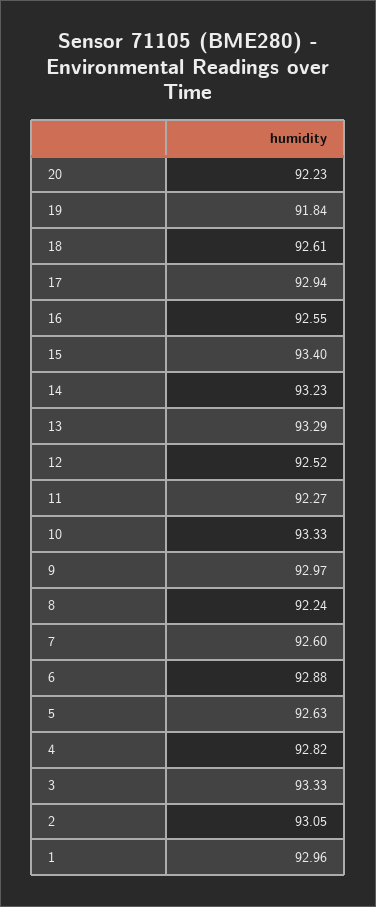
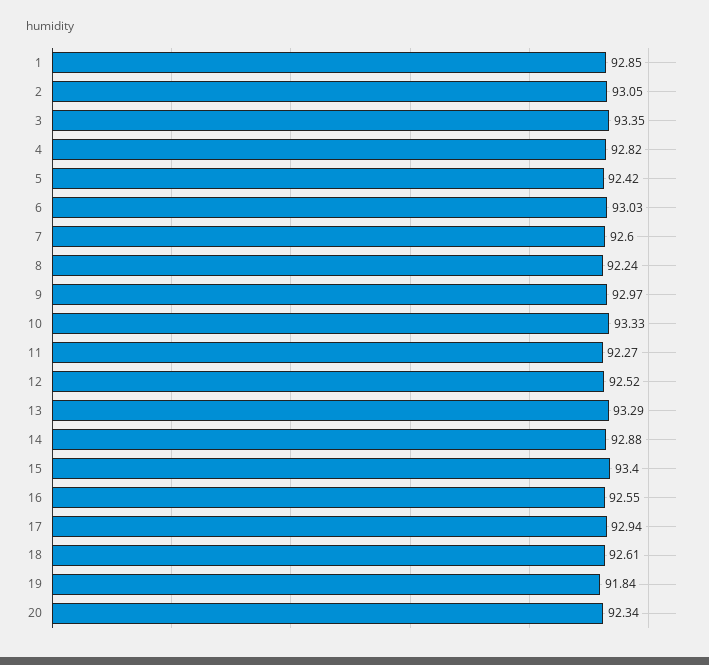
20: 92.23 -> 92.34
14: 93.23 -> 92.88
6: 92.88 -> 93.03
5: 92.63 -> 92.42
3: 93.33 -> 93.35
1: 92.96 -> 92.85

